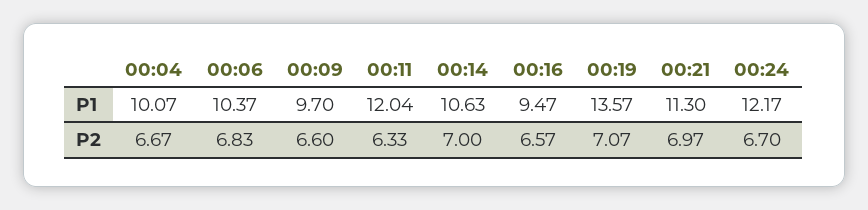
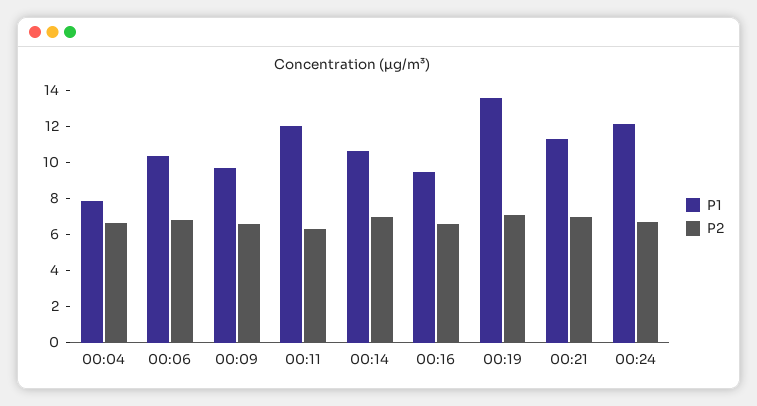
P1, 00:04: 10.07 -> 8

